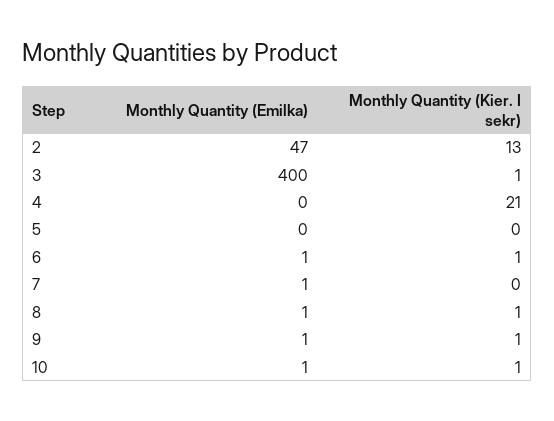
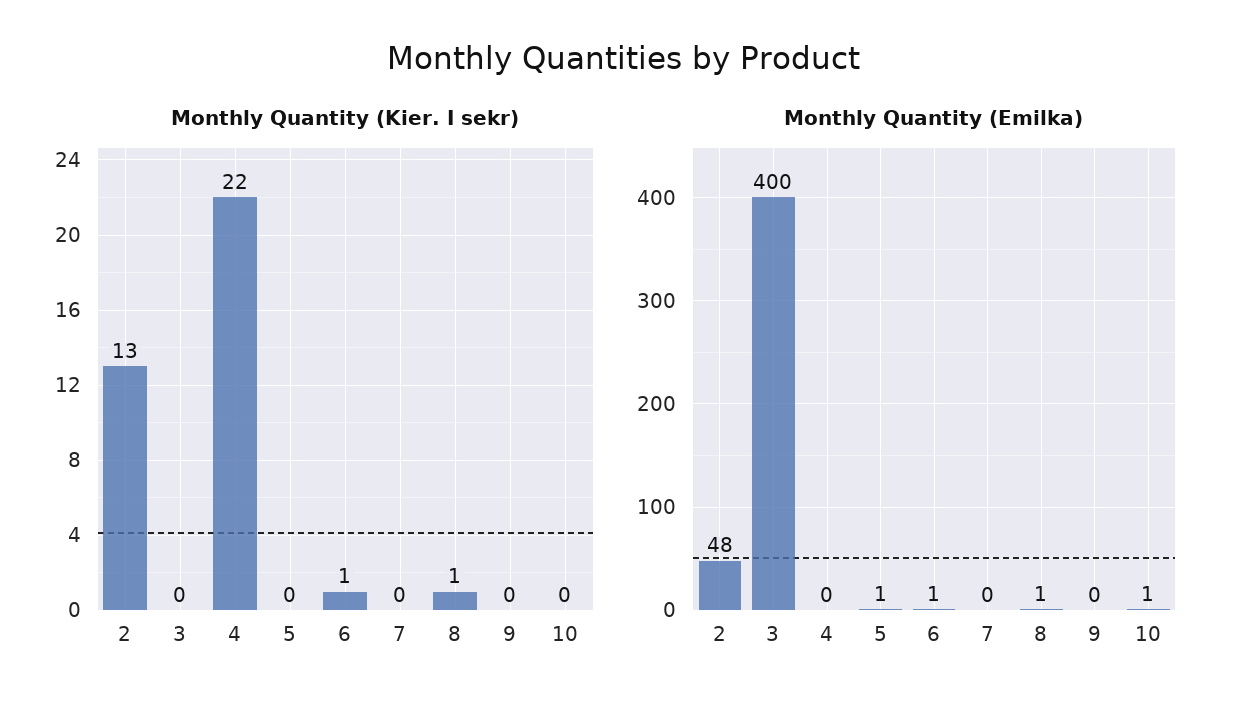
Monthly Quantity (Emilka), 2: 47 -> 48
Monthly Quantity (Kier. I sekr), 3: 1 -> 0
Monthly Quantity (Kier. I sekr), 4: 21 -> 22
Monthly Quantity (Emilka), 5: 0 -> 1
Monthly Quantity (Emilka), 7: 1 -> 0
Monthly Quantity (Emilka), 9: 1 -> 0
Monthly Quantity (Kier. I sekr), 9: 1 -> 0
Monthly Quantity (Kier. I sekr), 10: 1 -> 0

